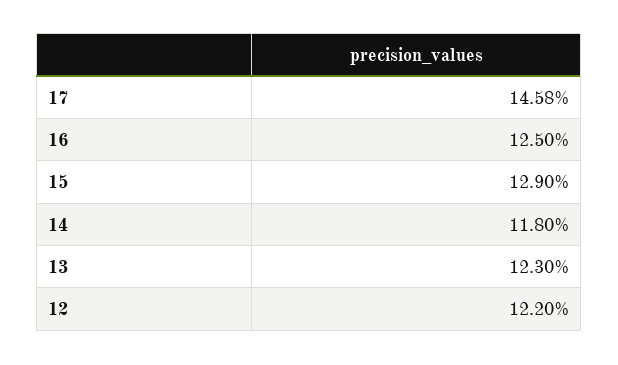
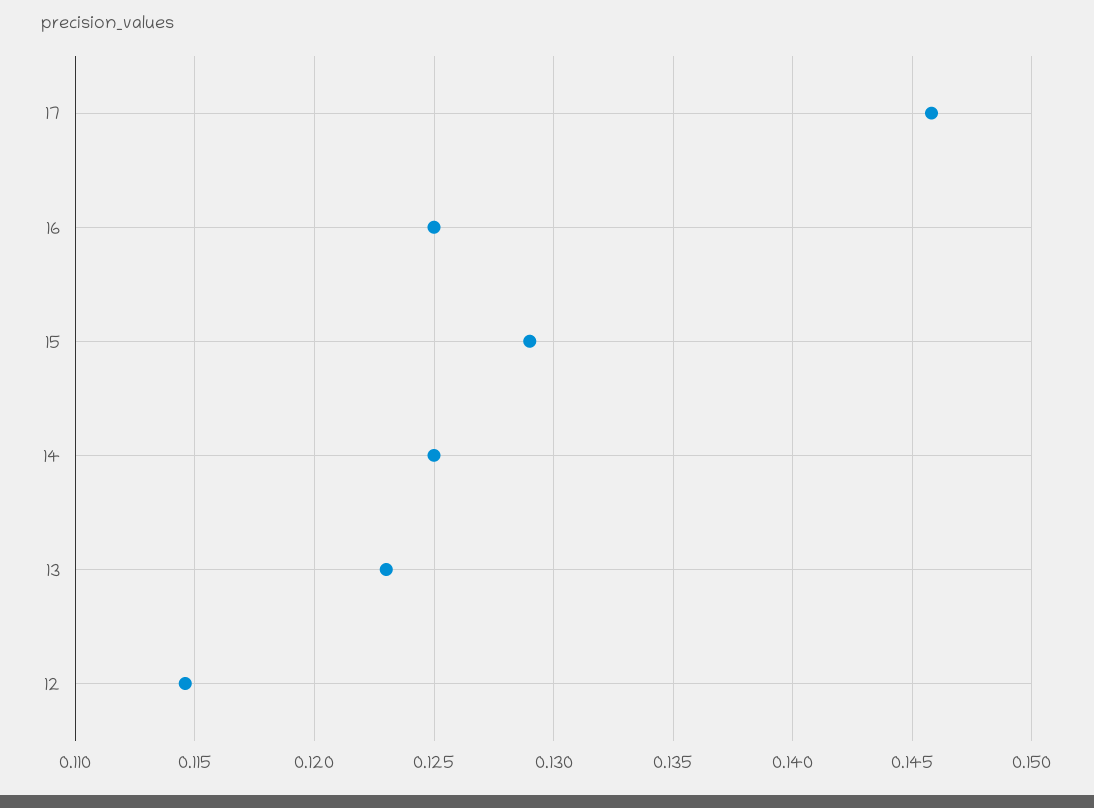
14: 0.118 -> 0.125
12: 0.122 -> 0.1145

